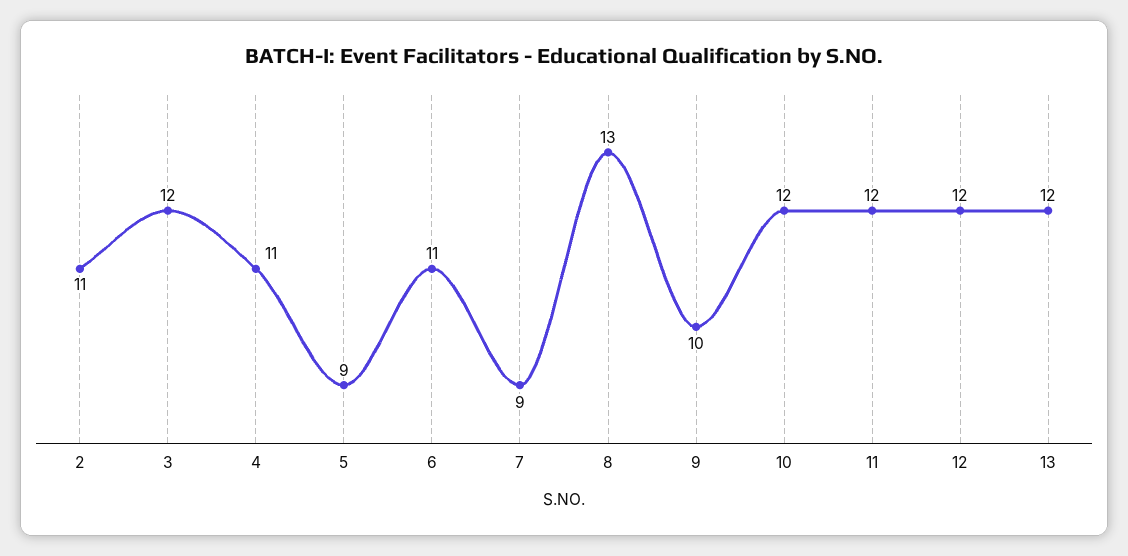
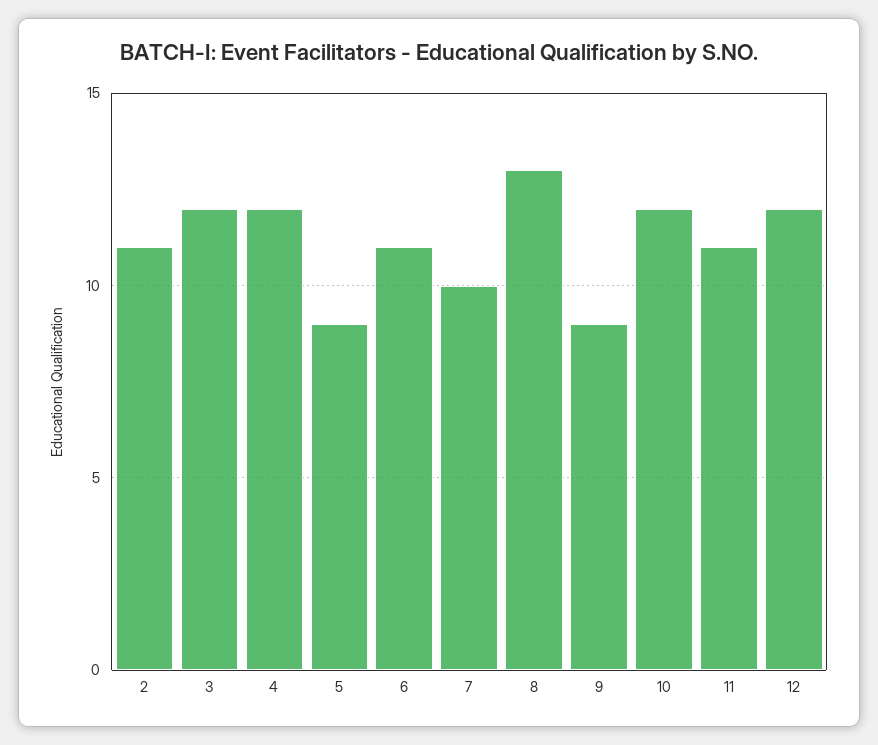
4: 11 -> 12
7: 9 -> 10
9: 10 -> 9
11: 12 -> 11
13: 12 -> none

